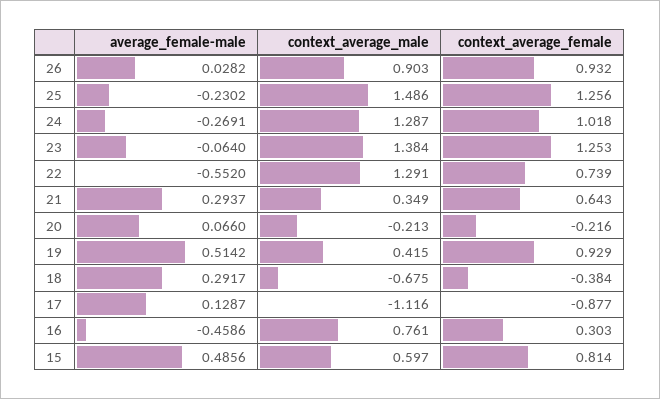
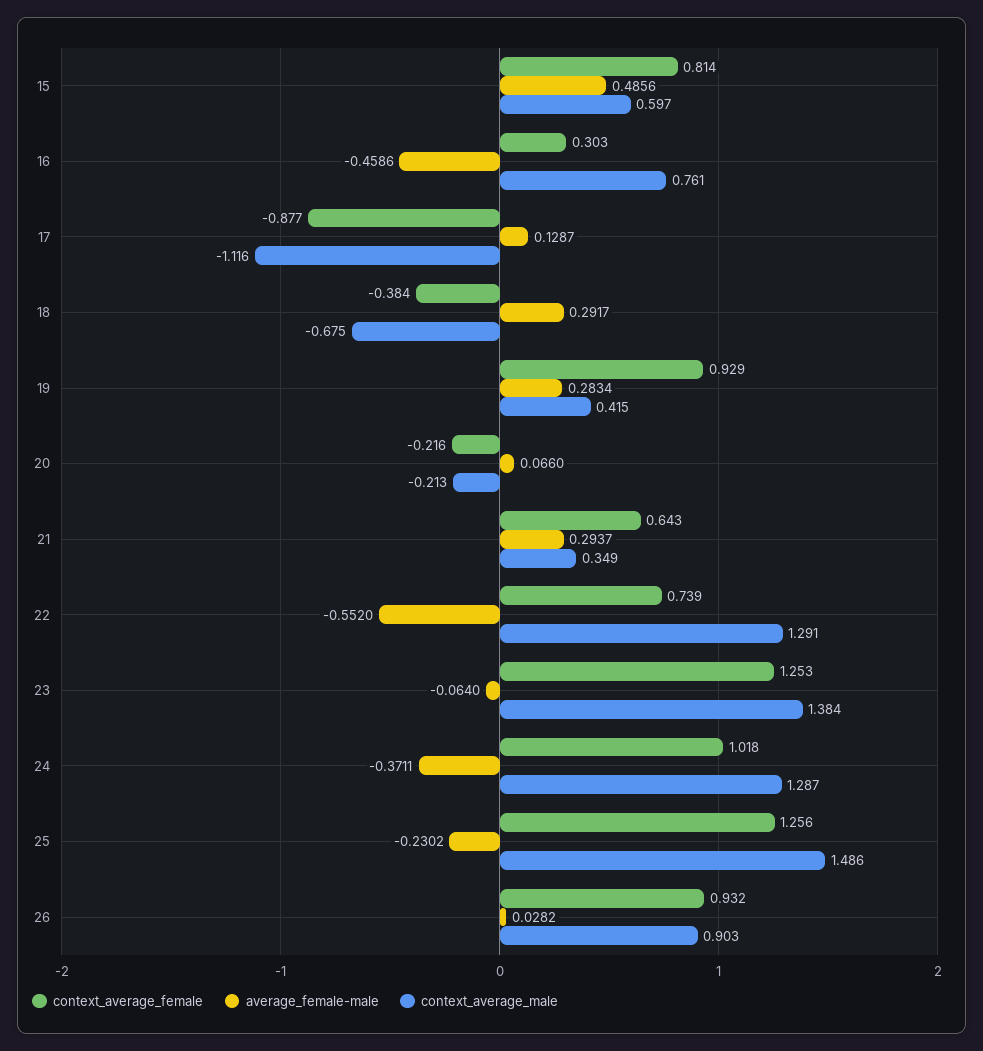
average_female-male, 24: -0.2691 -> -0.3711
average_female-male, 19: 0.5142 -> 0.2834

